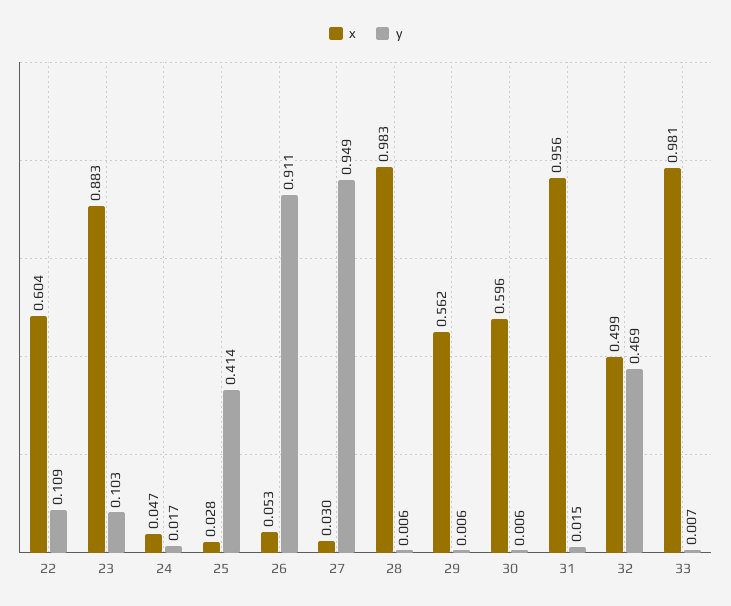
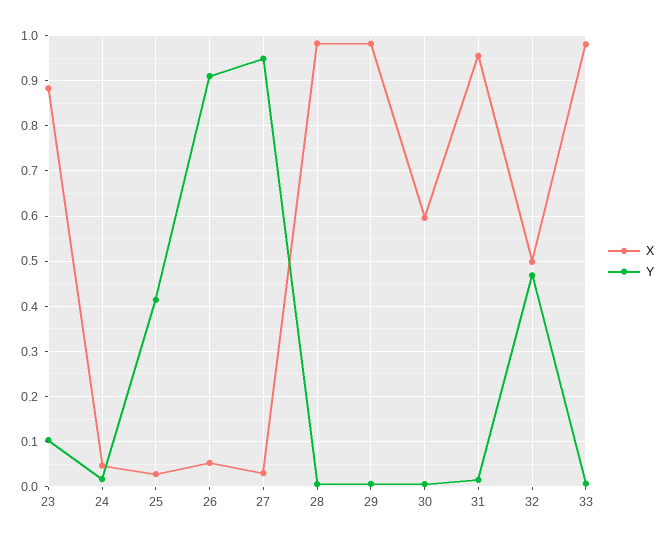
x, 22: 0.604 -> none
y, 22: 0.109 -> none
x, 29: 0.562 -> 0.98

